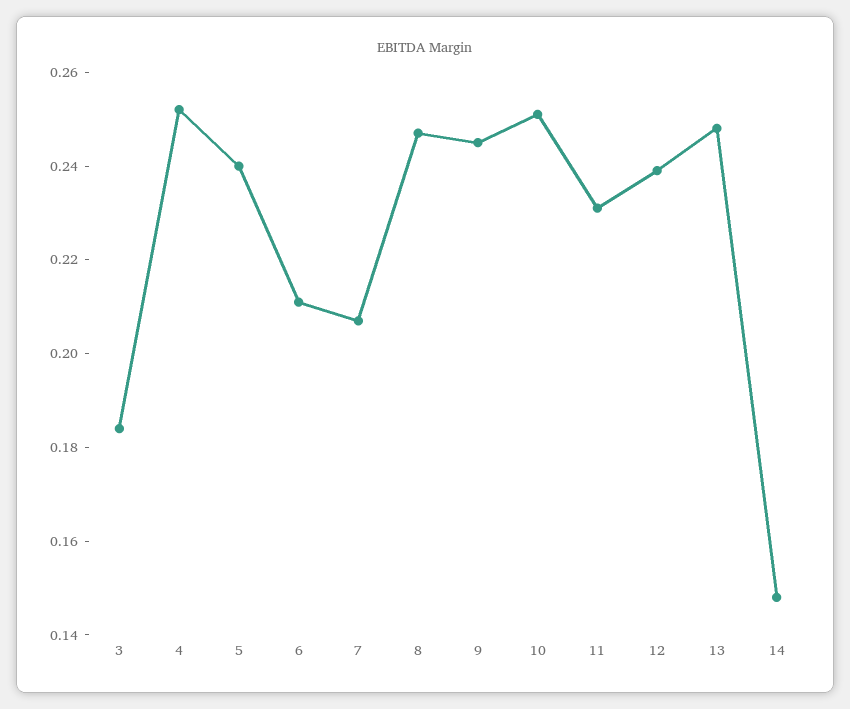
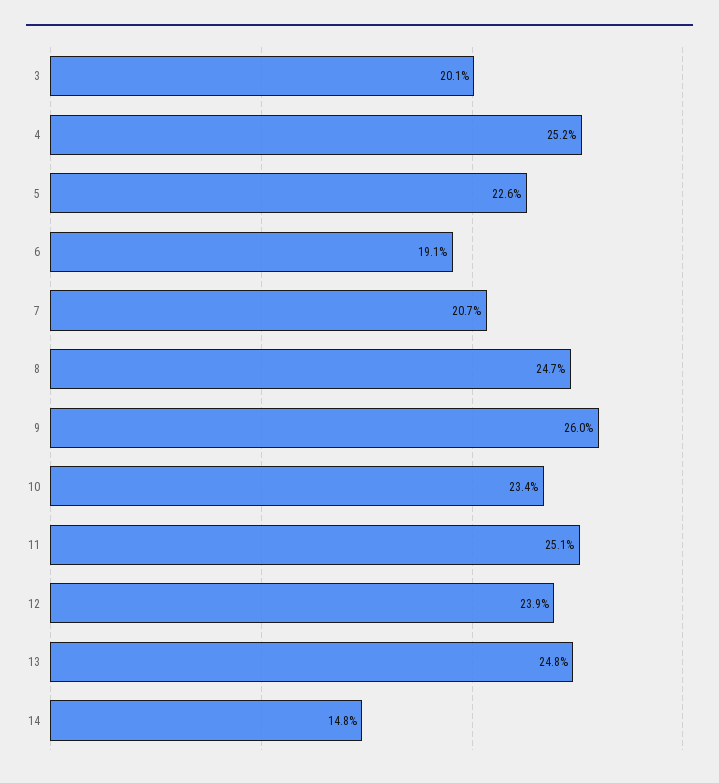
3: 0.185 -> 0.201
5: 0.24 -> 0.226
6: 0.21 -> 0.191
9: 0.245 -> 0.26
10: 0.25 -> 0.234
11: 0.23 -> 0.251

